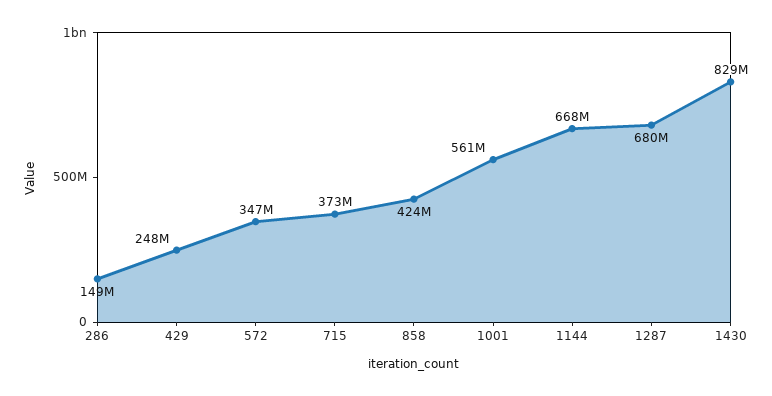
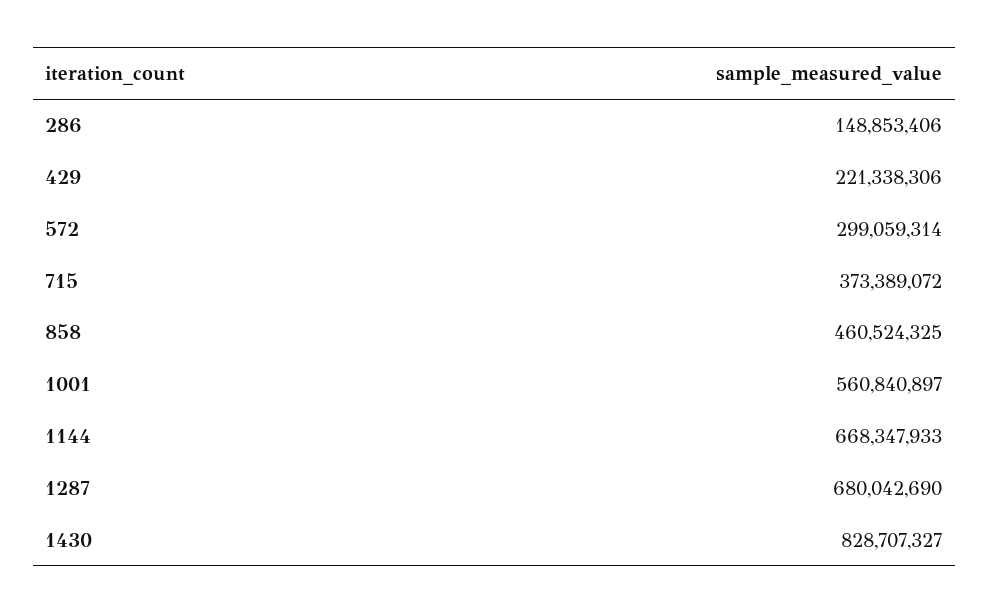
429: 248000000 -> 221338306
572: 347000000 -> 299059314
858: 424000000 -> 460524325

